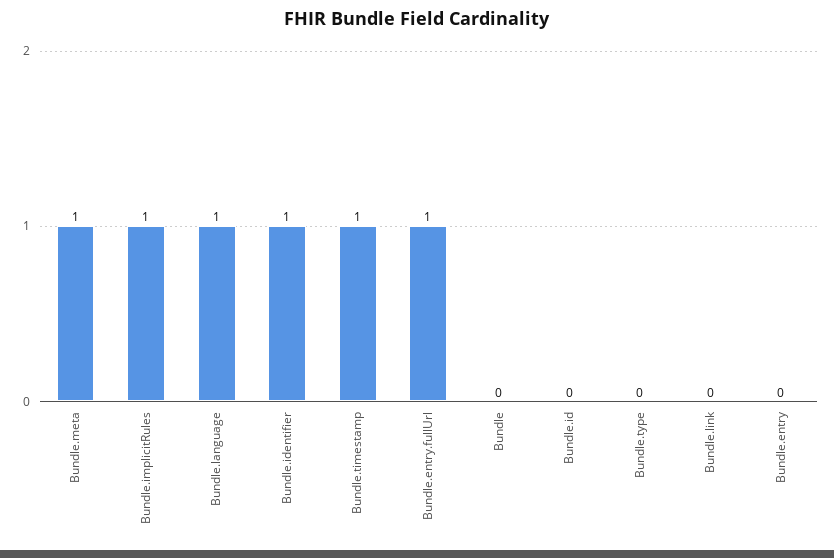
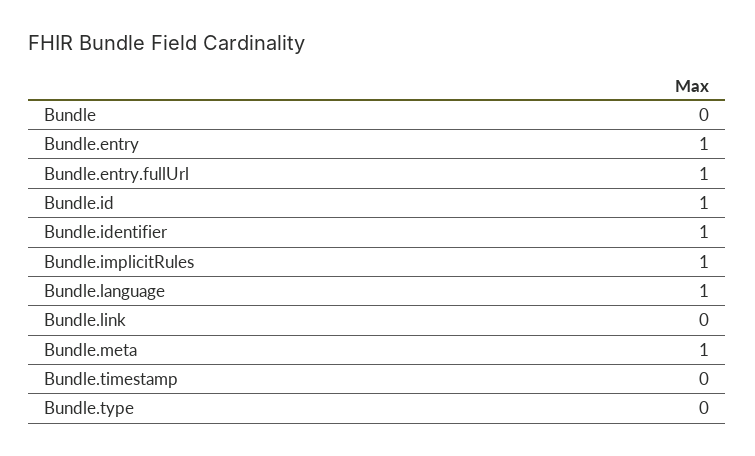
Bundle.timestamp: 1 -> 0
Bundle.id: 0 -> 1
Bundle.entry: 0 -> 1

